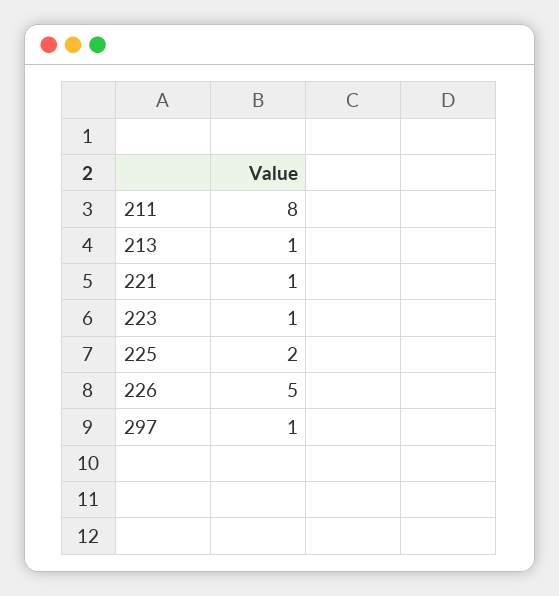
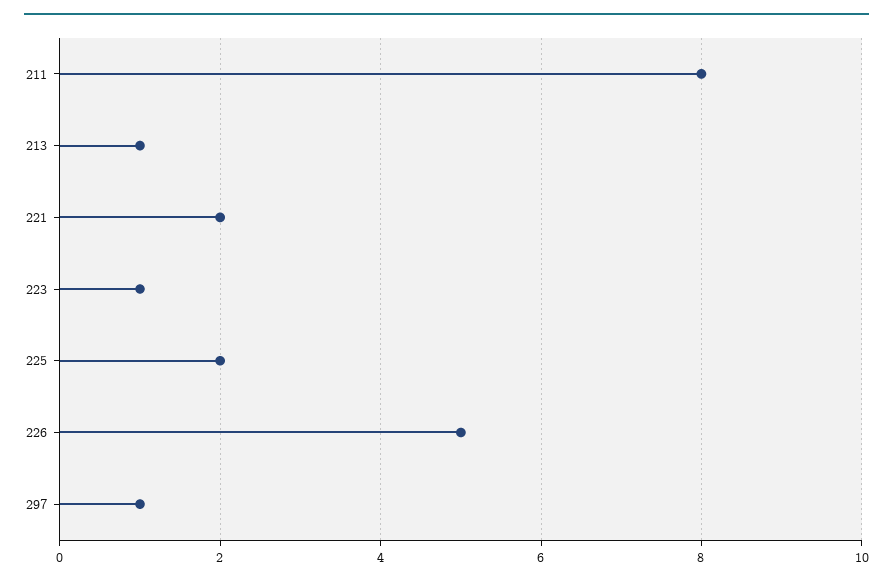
221: 1 -> 2

